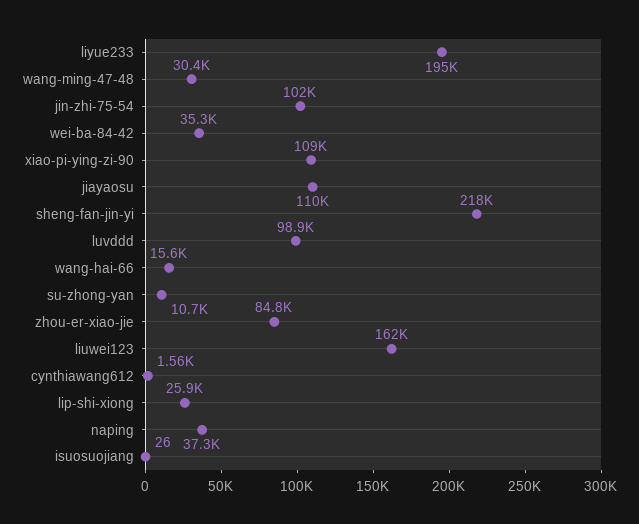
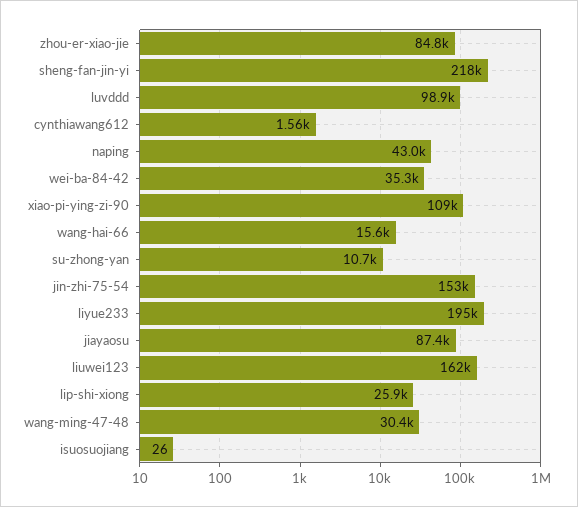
jin-zhi-75-54: 102000 -> 153000
jiayaosu: 110000 -> 87400
naping: 37300 -> 43000

